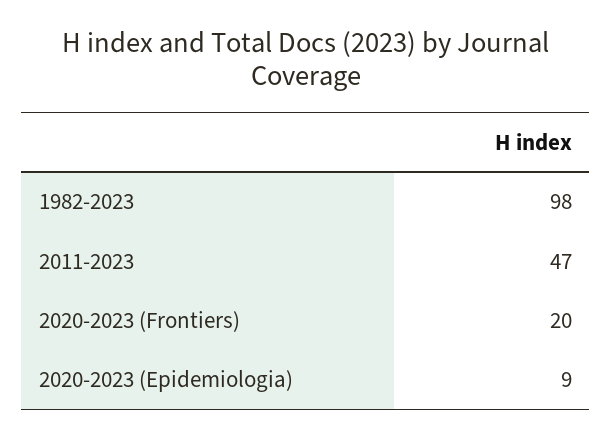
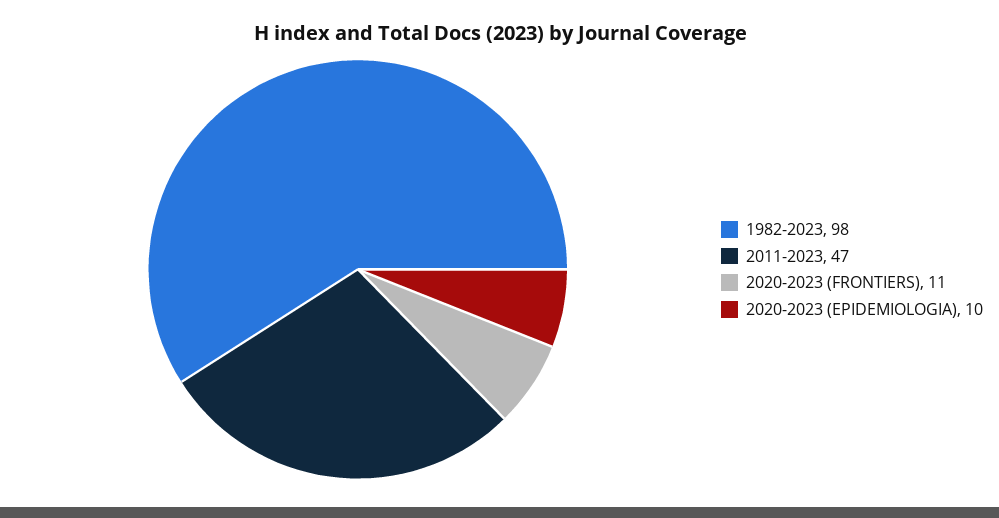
2020-2023 (Frontiers): 20 -> 11
2020-2023 (Epidemiologia): 9 -> 10

